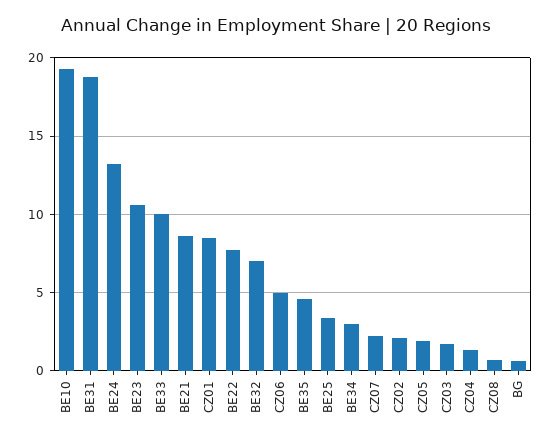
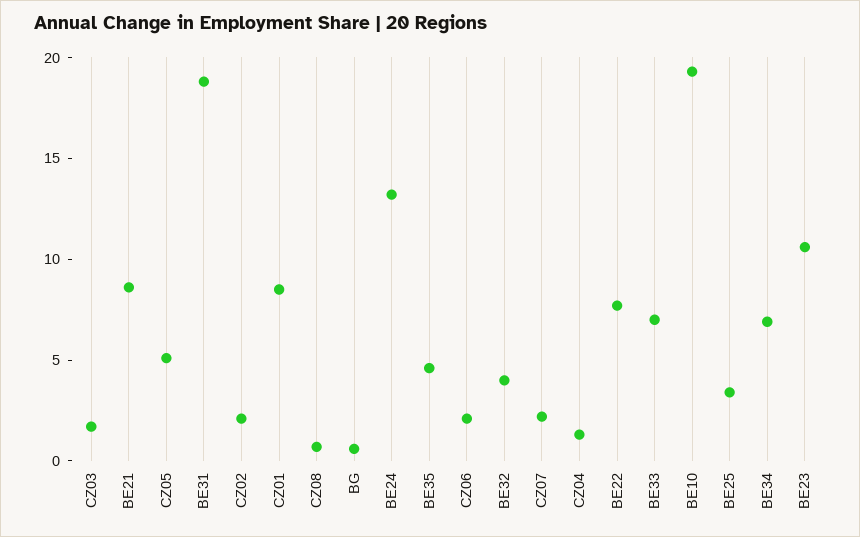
BE33: 10 -> 7
BE32: 7 -> 4
CZ06: 5 -> 2
BE34: 3 -> 7
CZ05: 2 -> 5

